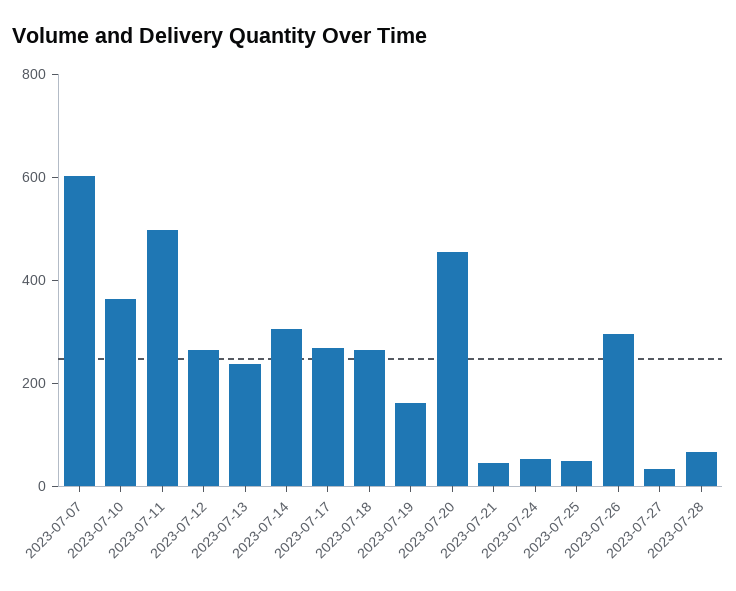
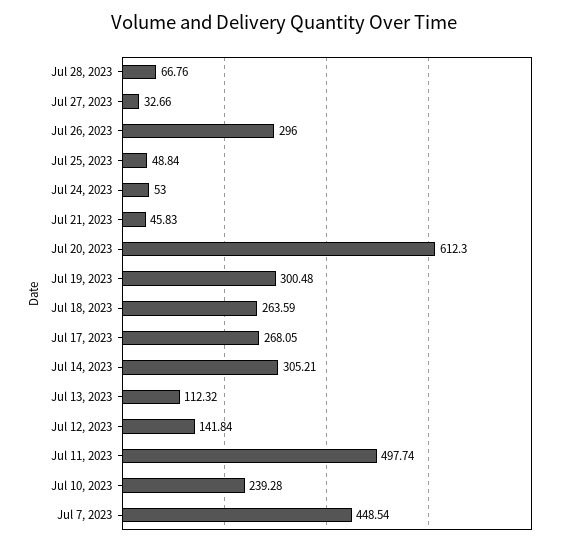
2023-07-07: 600 -> 448.54
2023-07-10: 350 -> 239.28
2023-07-12: 250 -> 141.84
2023-07-13: 250 -> 112.32
2023-07-19: 150 -> 300.48
2023-07-20: 450 -> 612.3

